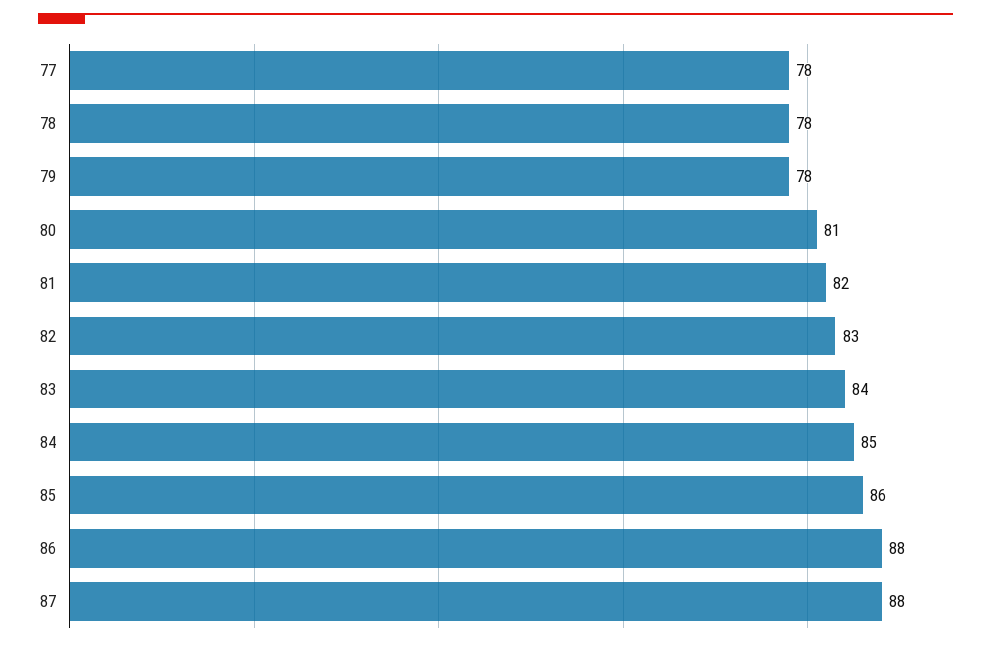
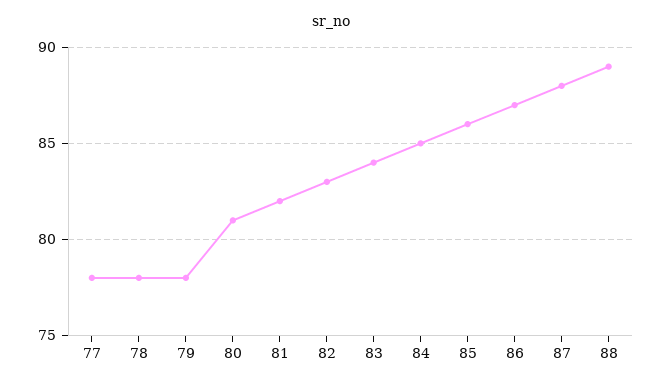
86: 88 -> 87
88: none -> 89

